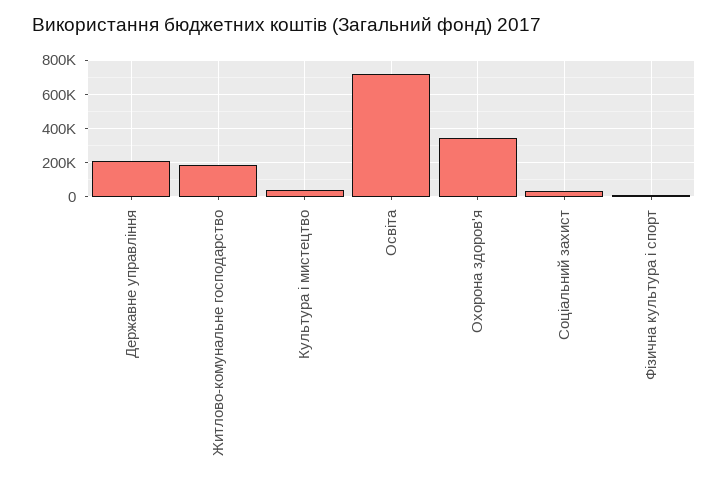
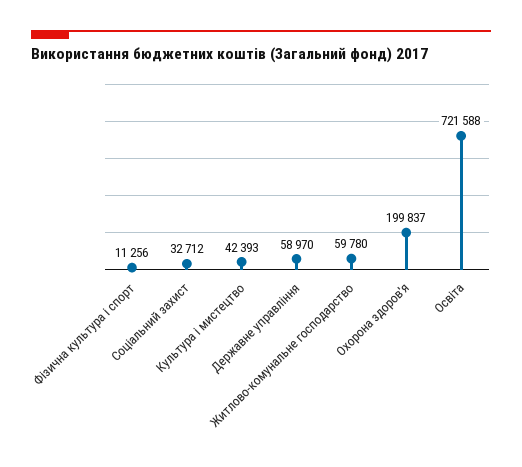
Державне управління: 200000 -> 58970
Житлово-комунальне господарство: 200000 -> 59780
Охорона здоров'я: 350000 -> 199837

